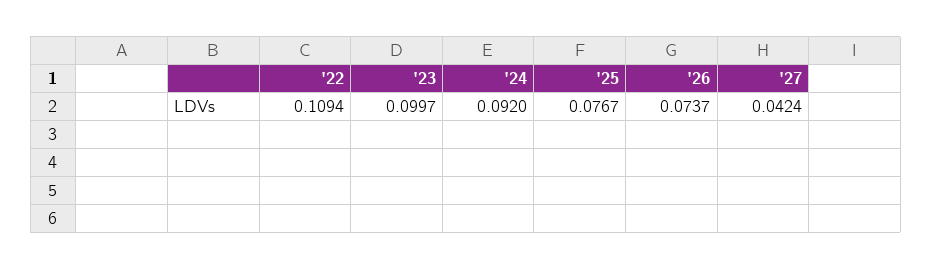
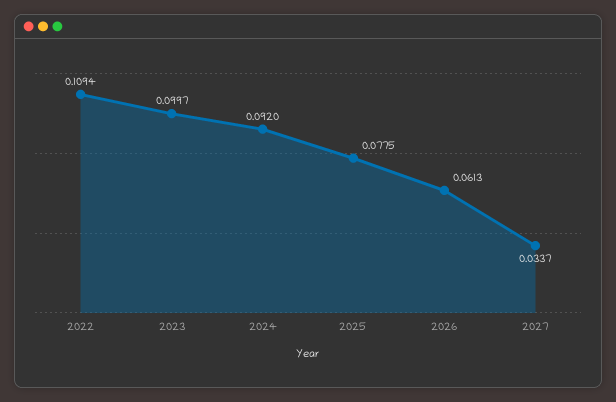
'25: 0.0767 -> 0.0775
'26: 0.0737 -> 0.0613
'27: 0.0424 -> 0.0337

